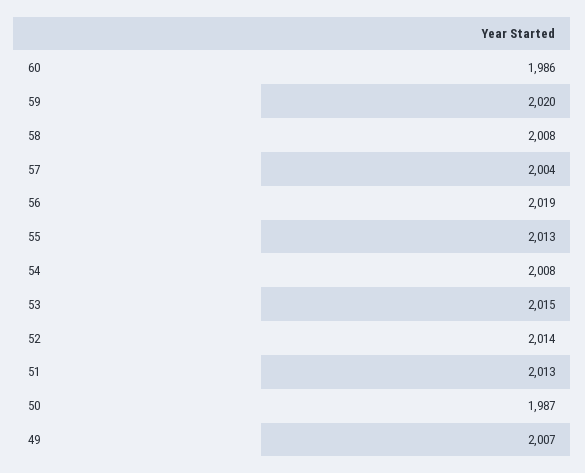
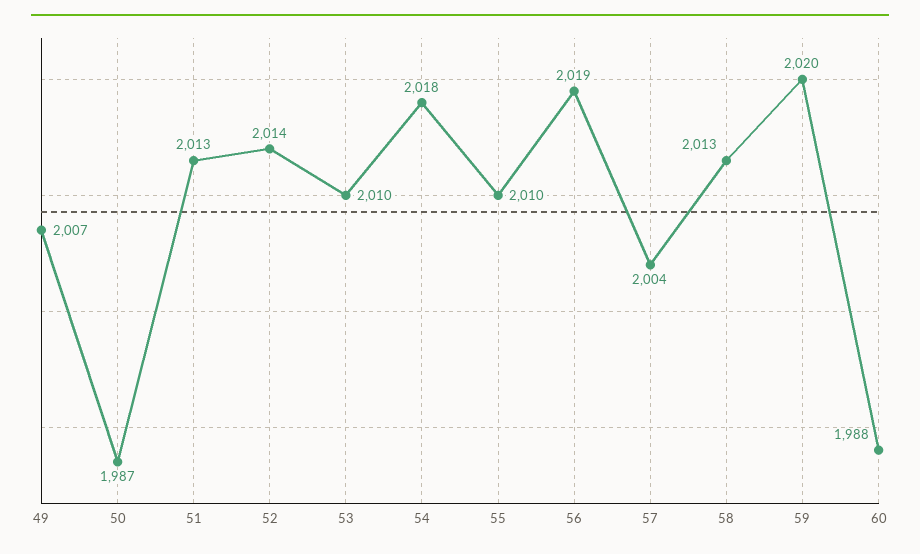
60: 1986 -> 1988
58: 2008 -> 2013
55: 2013 -> 2010
54: 2008 -> 2018
53: 2015 -> 2010

